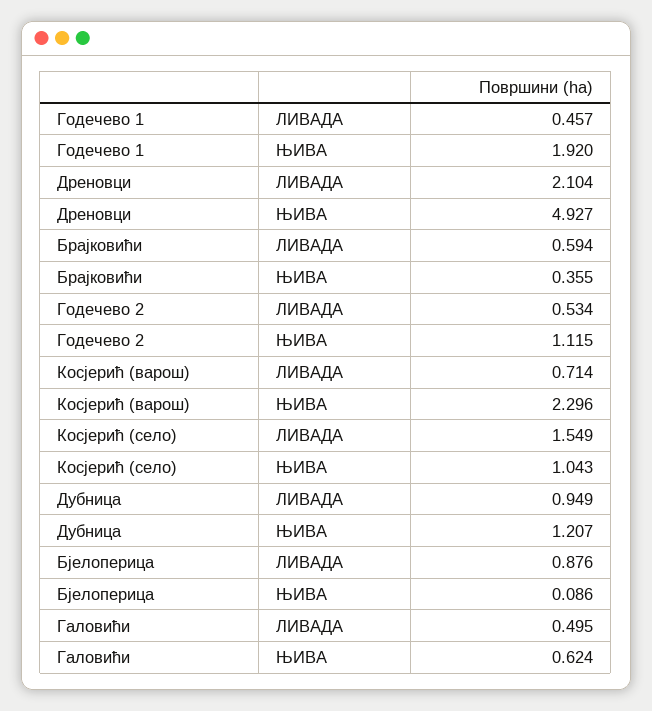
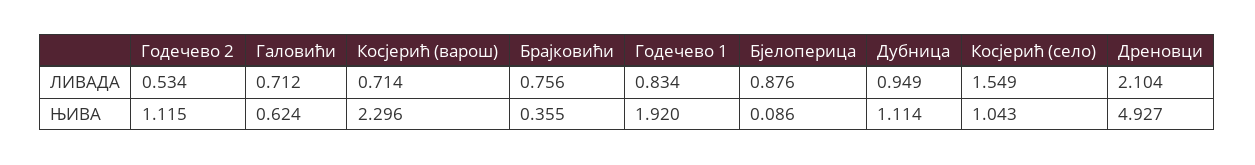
Годечево 1, ЛИВАДА: 0.457 -> 0.834
Брајковићи, ЛИВАДА: 0.594 -> 0.756
Дубница, ЊИВА: 1.207 -> 1.114
Галовићи, ЛИВАДА: 0.495 -> 0.712

